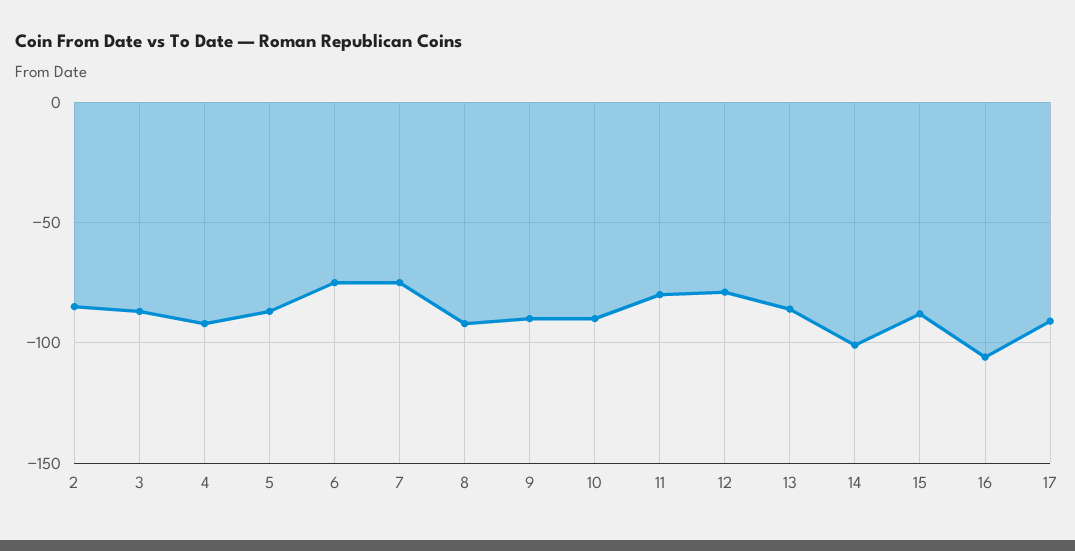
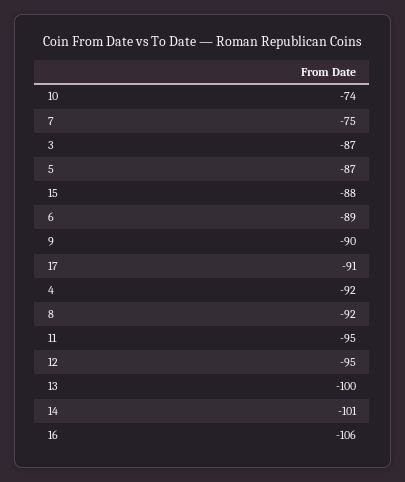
2: -85 -> none
6: -75 -> -89
10: -90 -> -74
11: -80 -> -95
12: -80 -> -95
13: -85 -> -100

